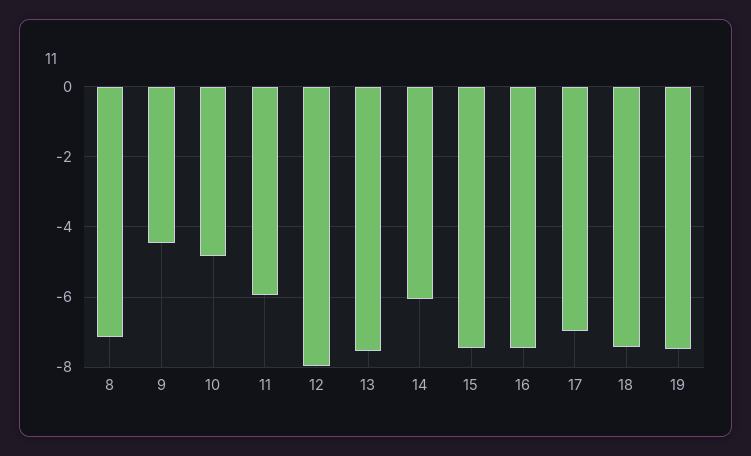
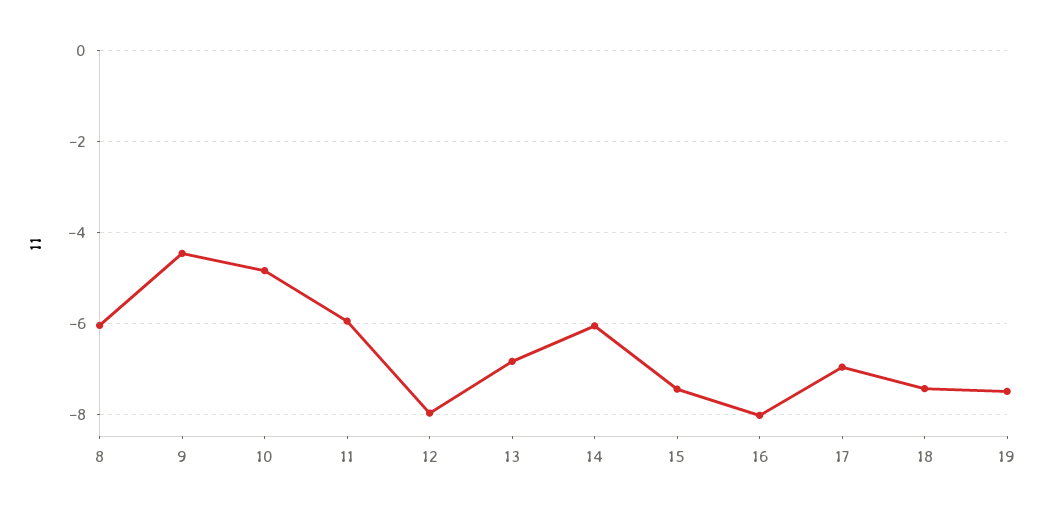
8: -7.2 -> -6
13: -7.6 -> -6.8
16: -7.4 -> -8

